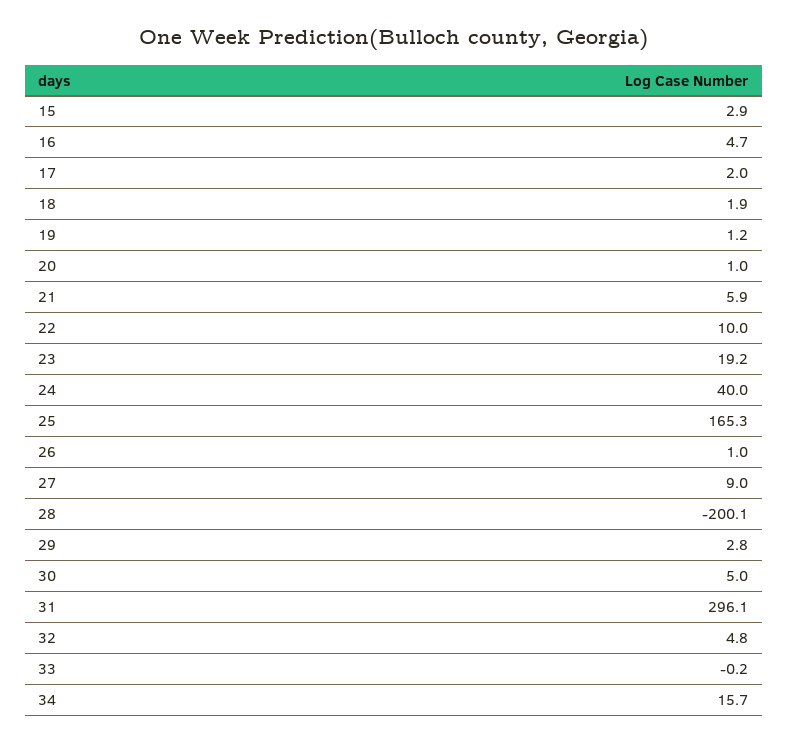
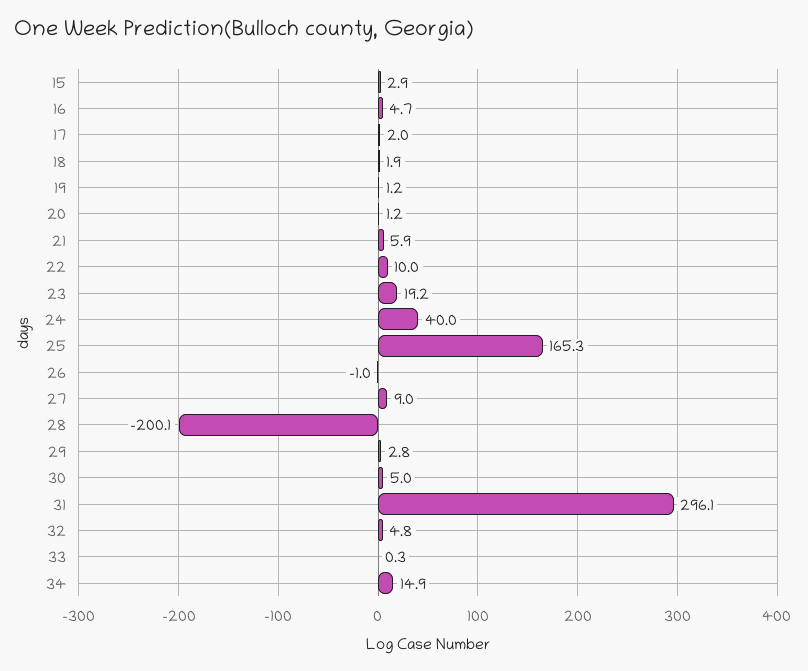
20: 1 -> 1.2
26: 1 -> -1
33: -0.2 -> 0.3
34: 15.7 -> 14.9

